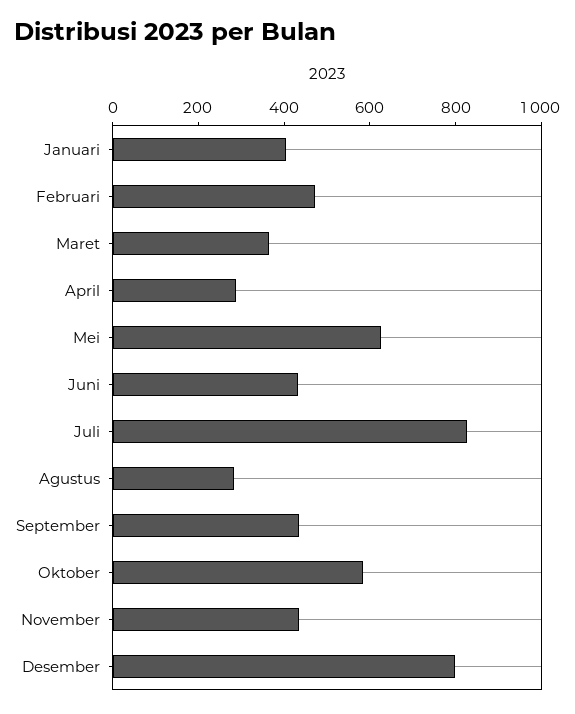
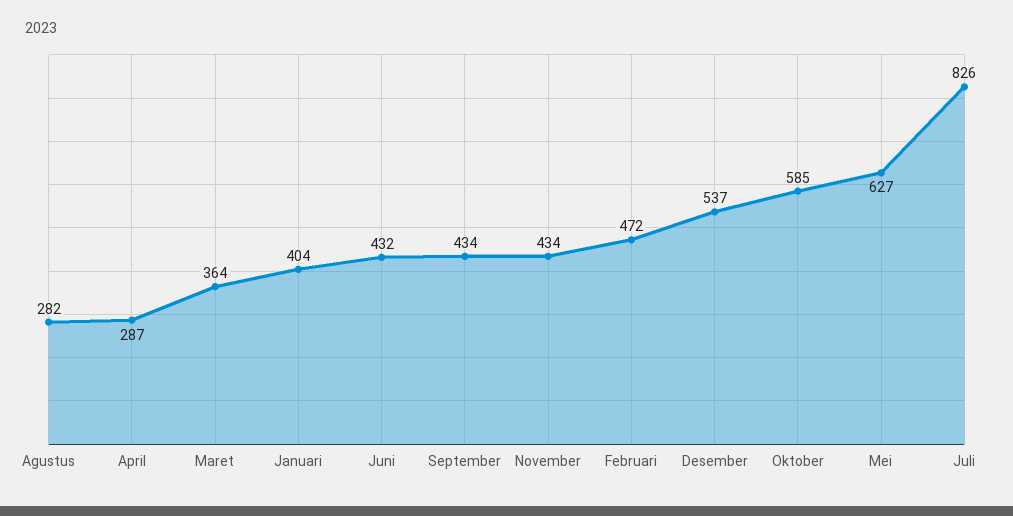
Desember: 800 -> 537

